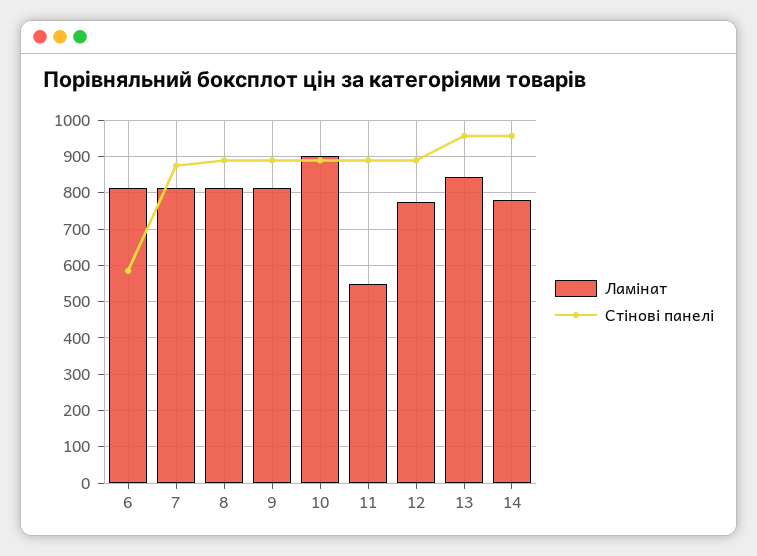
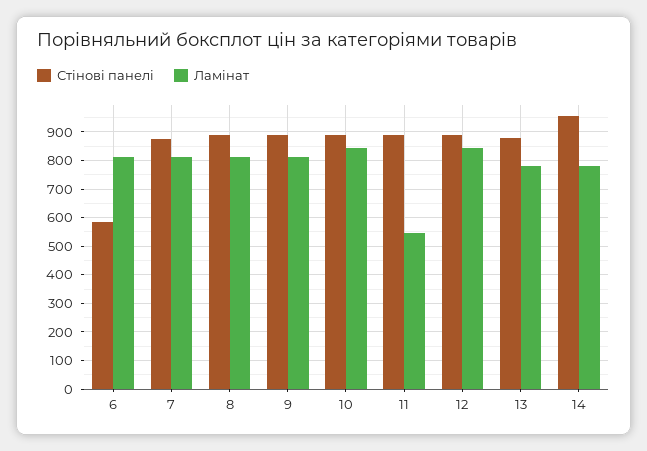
Ламінат, 10: 900 -> 850
Ламінат, 12: 780 -> 850
Ламінат, 13: 840 -> 775
Стінові панелі, 13: 960 -> 875

